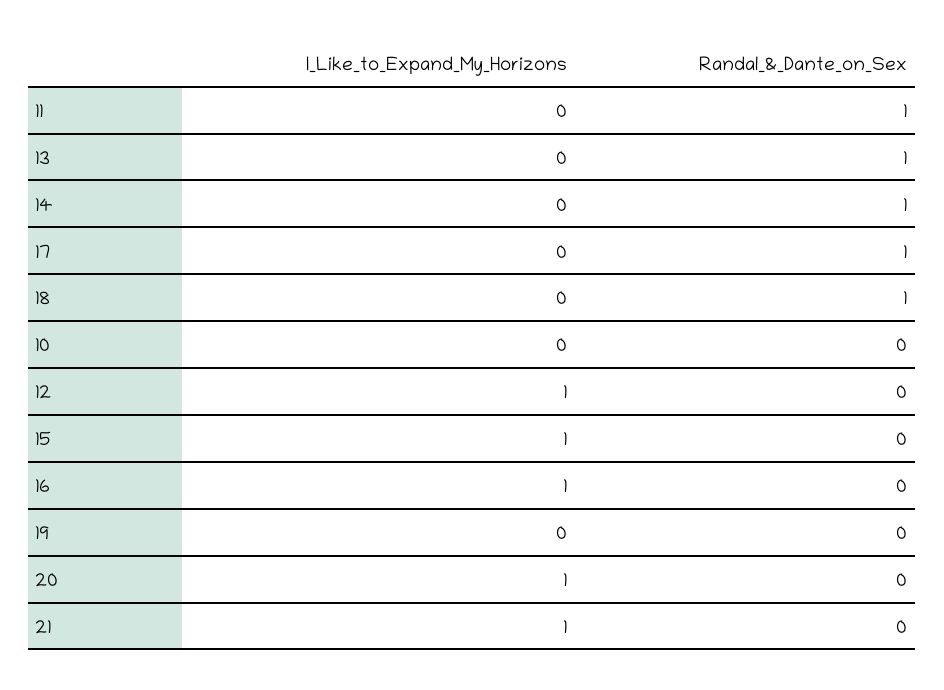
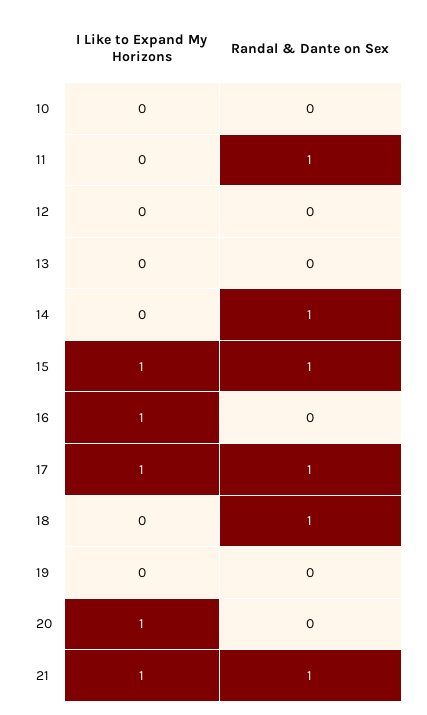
Randal_&_Dante_on_Sex, 13: 1 -> 0
I_Like_to_Expand_My_Horizons, 17: 0 -> 1
I_Like_to_Expand_My_Horizons, 12: 1 -> 0
Randal_&_Dante_on_Sex, 15: 0 -> 1
Randal_&_Dante_on_Sex, 21: 0 -> 1

